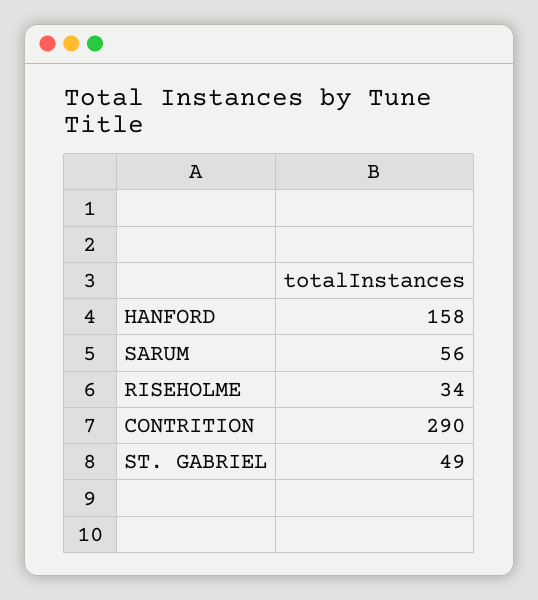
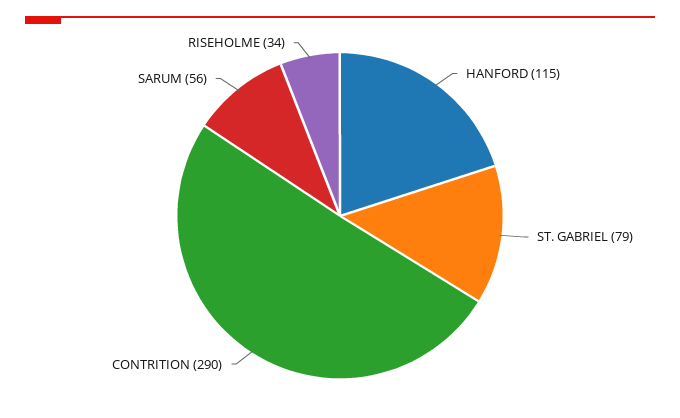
HANFORD: 158 -> 115
ST. GABRIEL: 49 -> 79

